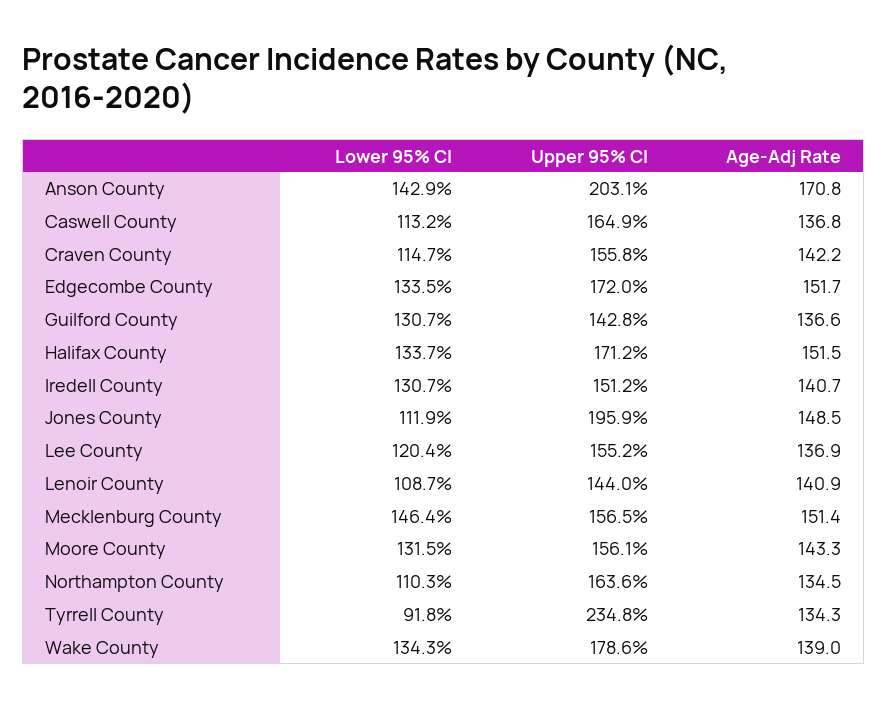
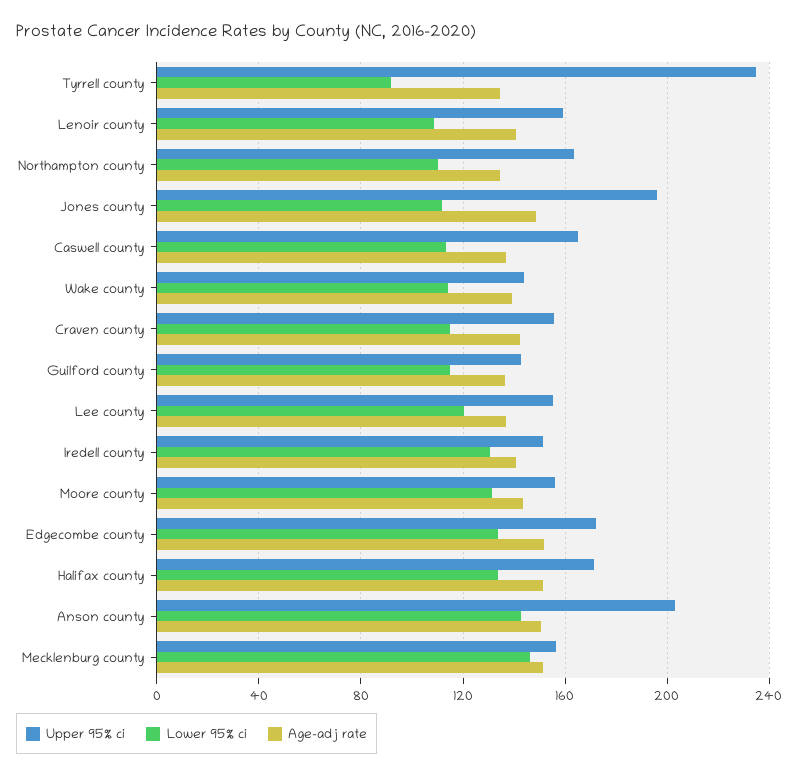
Age-Adj Rate, Anson County: 170.8 -> 150
Lower 95% CI, Guilford County: 130.7 -> 115
Upper 95% CI, Lenoir County: 144 -> 160
Lower 95% CI, Wake County: 134.3 -> 115
Upper 95% CI, Wake County: 178.6 -> 145

